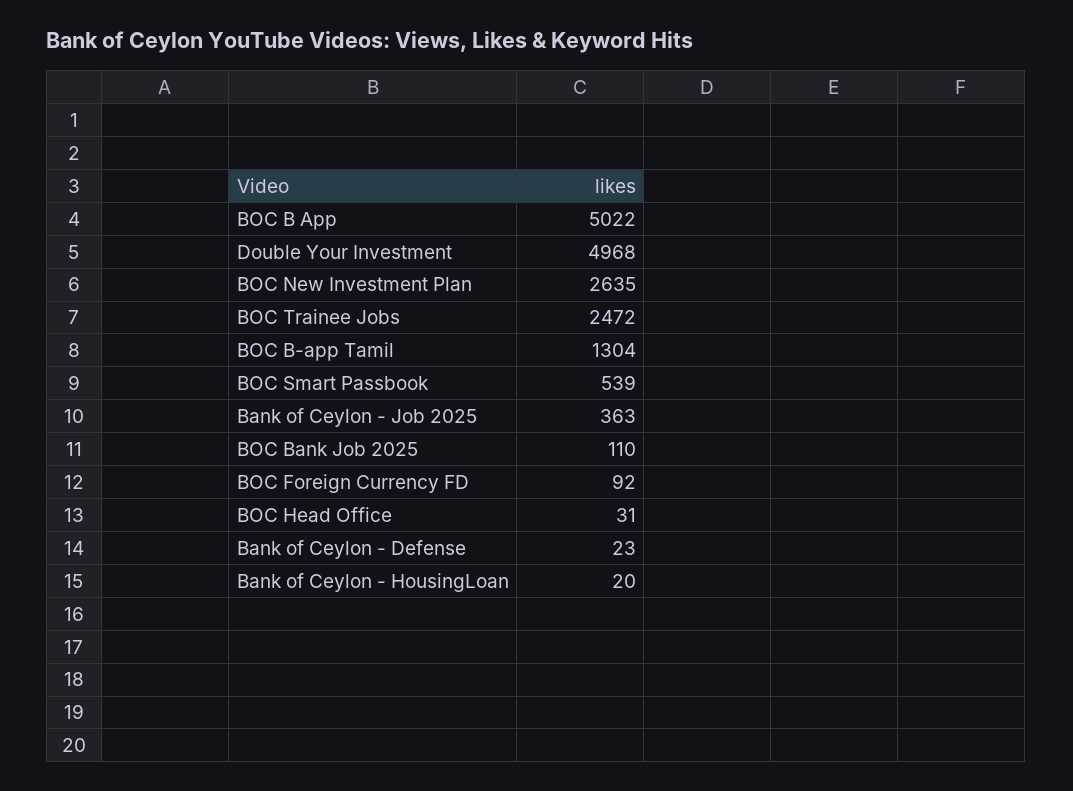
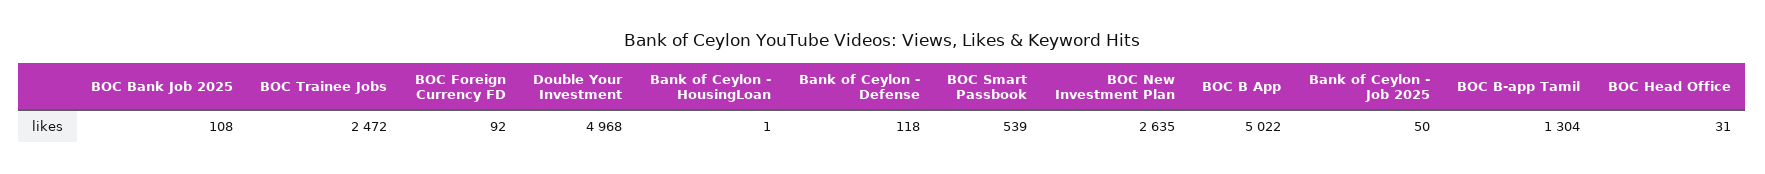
Bank of Ceylon - Job 2025: 363 -> 50
BOC Bank Job 2025: 110 -> 108
Bank of Ceylon - Defense: 23 -> 118
Bank of Ceylon - HousingLoan: 20 -> 1

